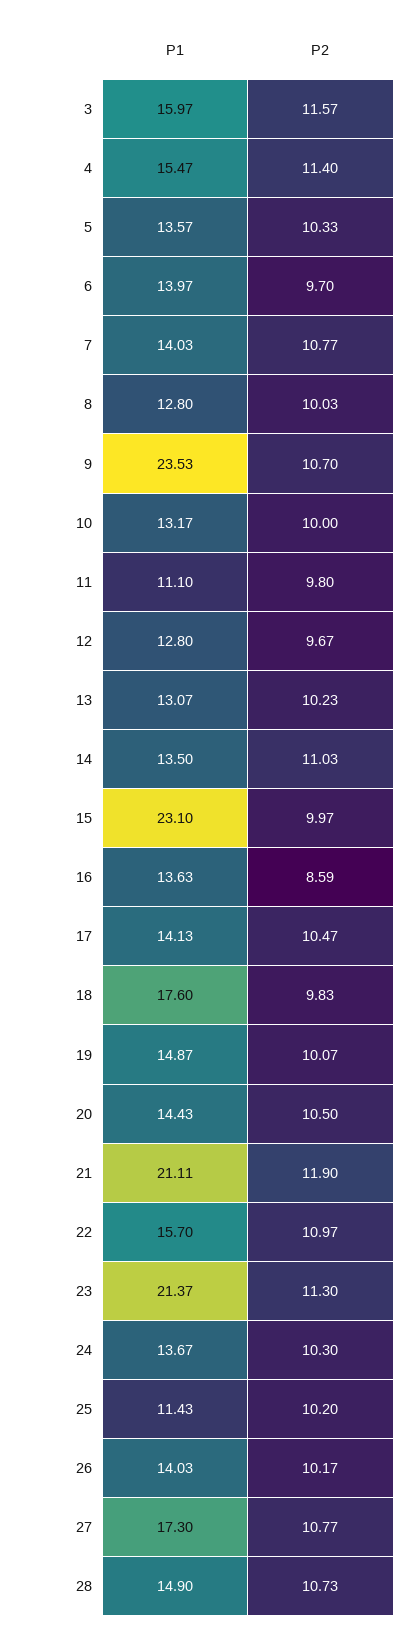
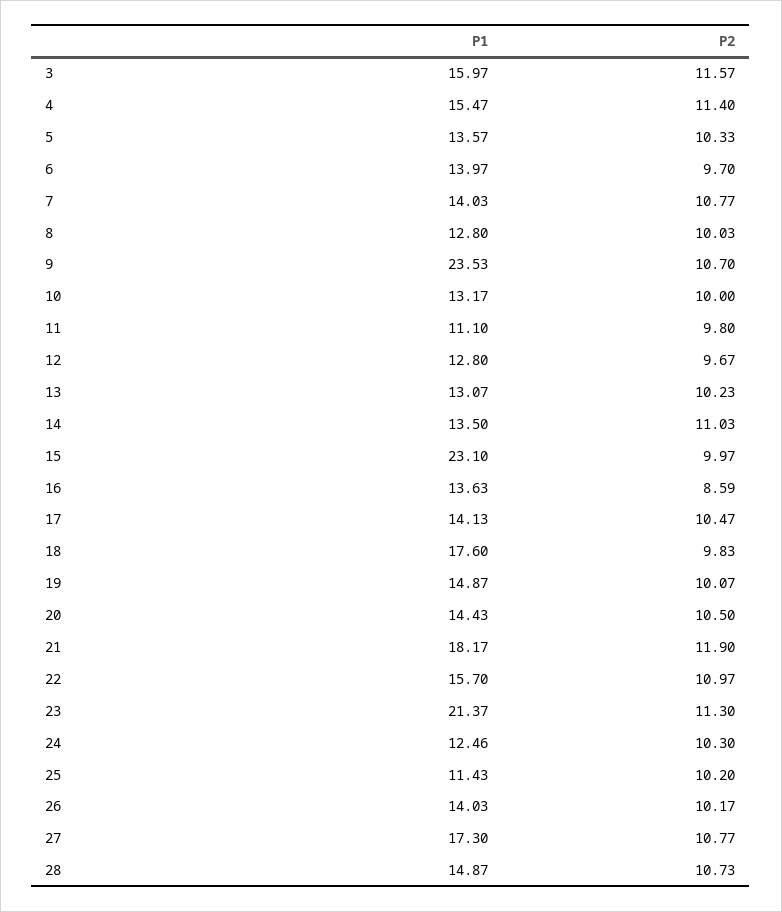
P1, 21: 21.11 -> 18.17
P1, 24: 13.67 -> 12.46
P1, 28: 14.9 -> 14.87

